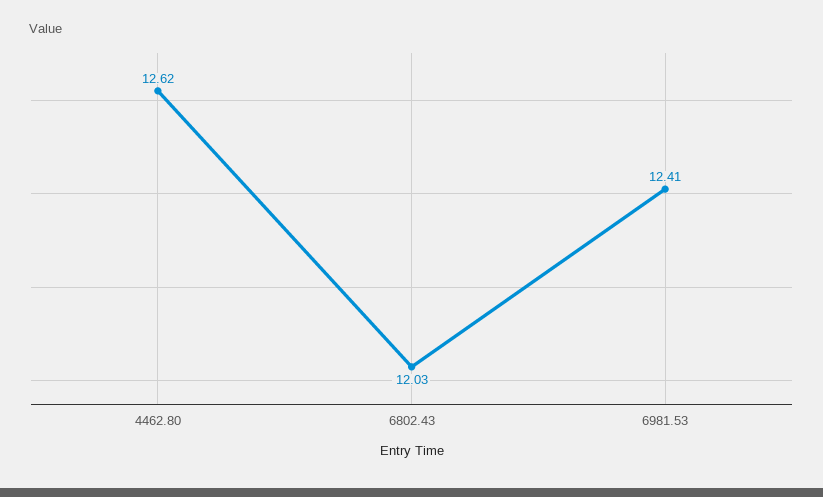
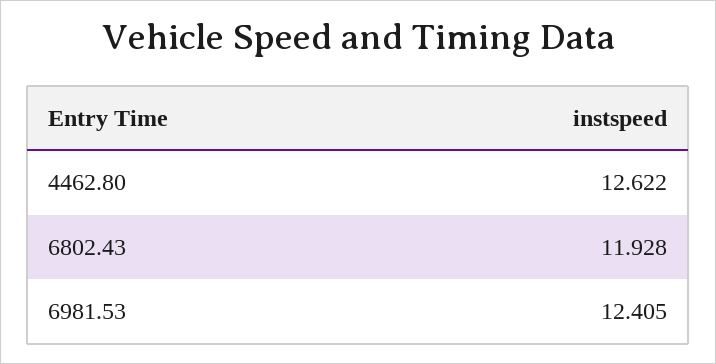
6802.43: 12.03 -> 11.928

